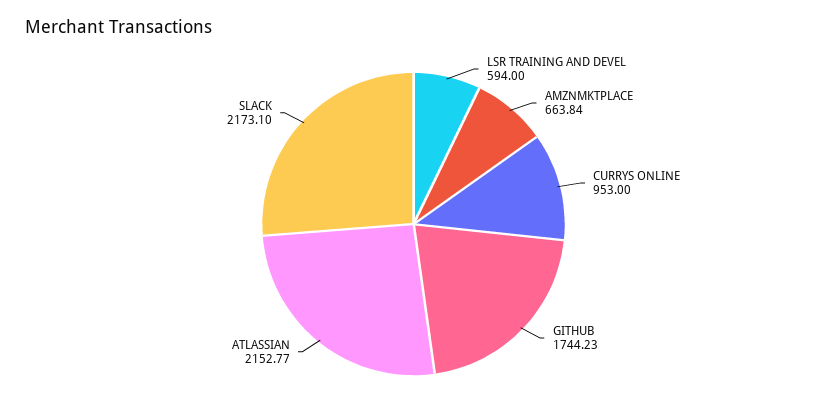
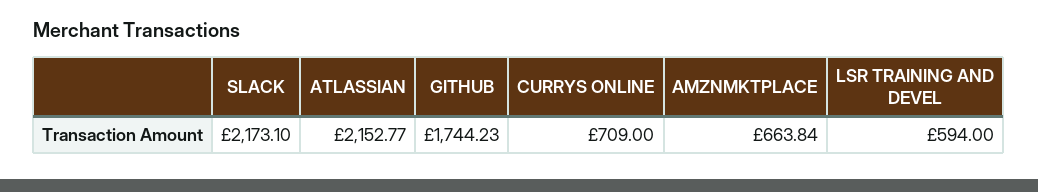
CURRYS ONLINE: 953 -> 709

